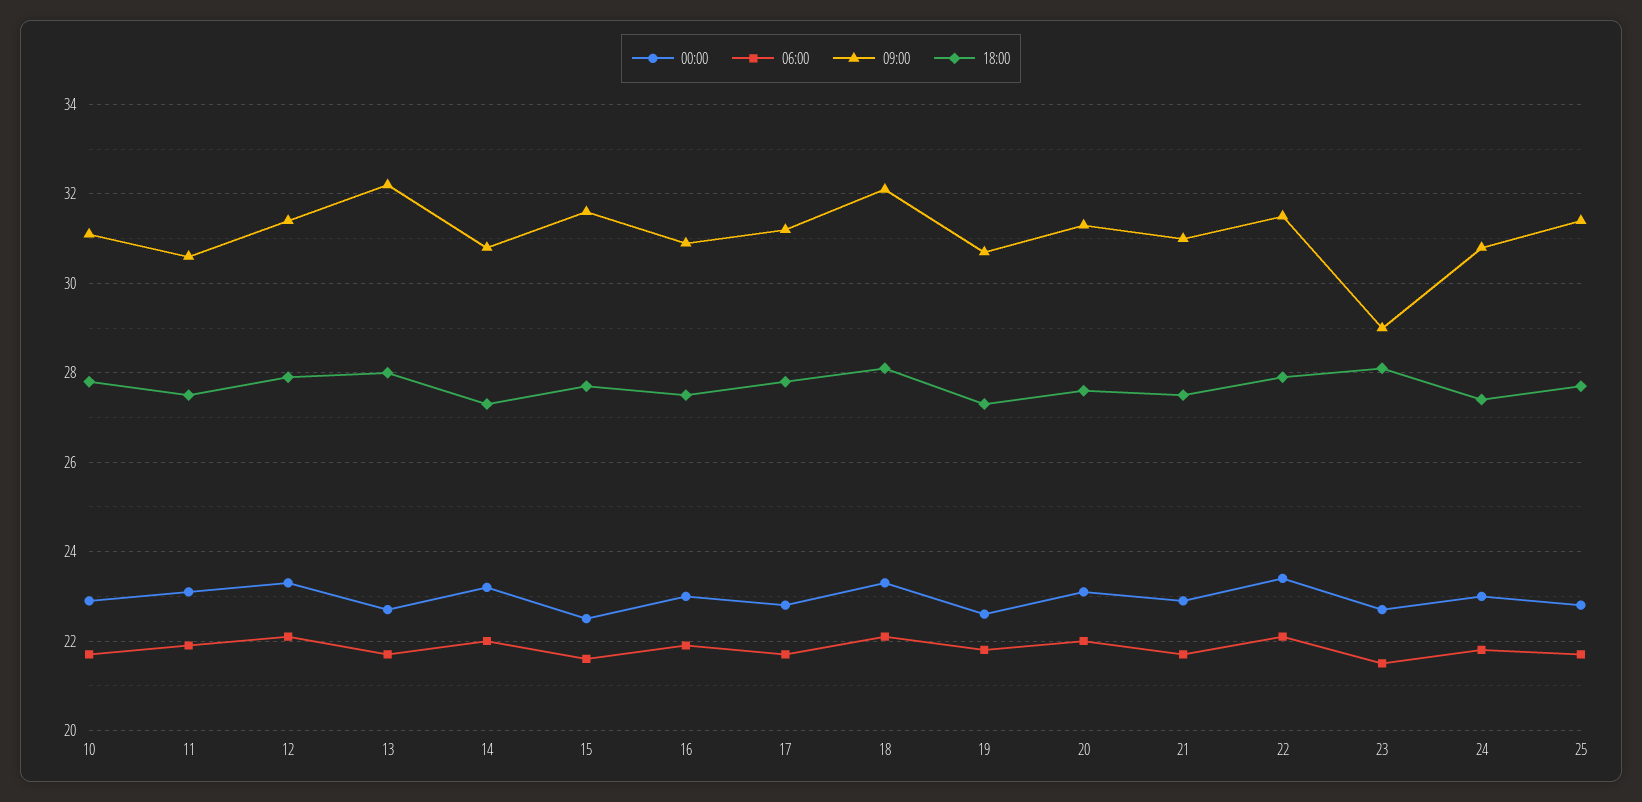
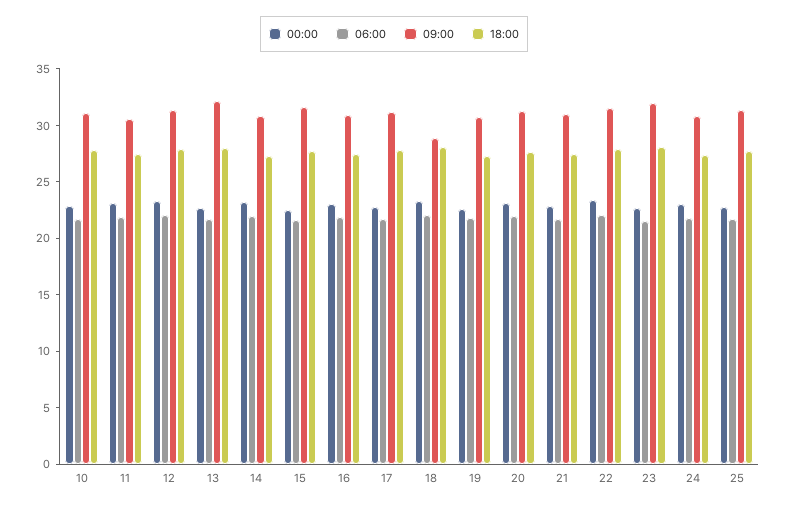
09:00, 18: 32 -> 29
09:00, 23: 29 -> 32

